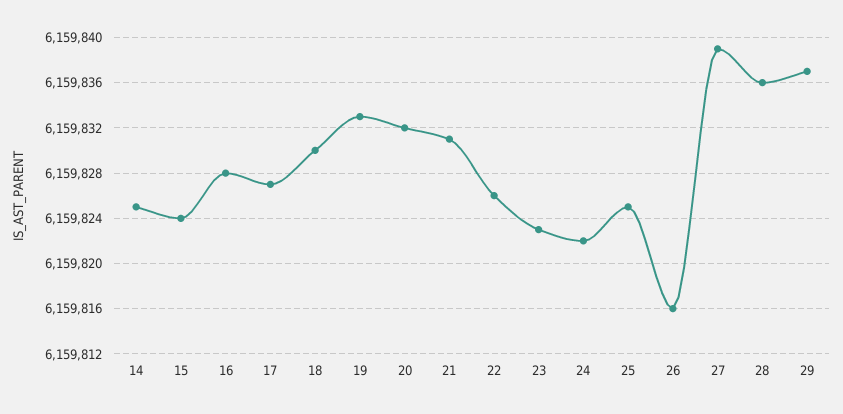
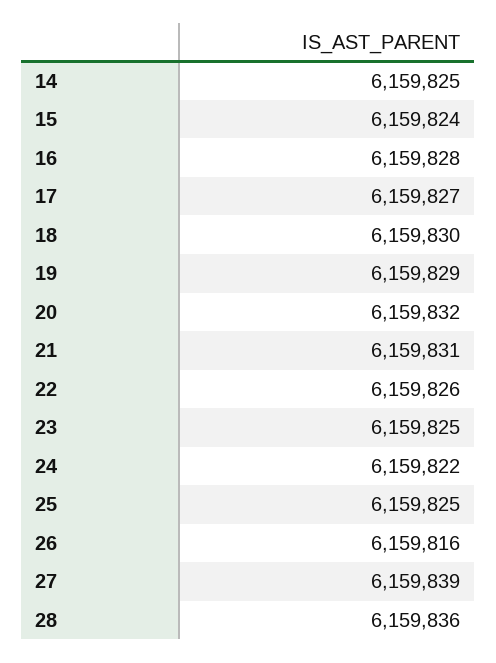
19: 6159833 -> 6159829
23: 6159823 -> 6159825
29: 6159837 -> none

